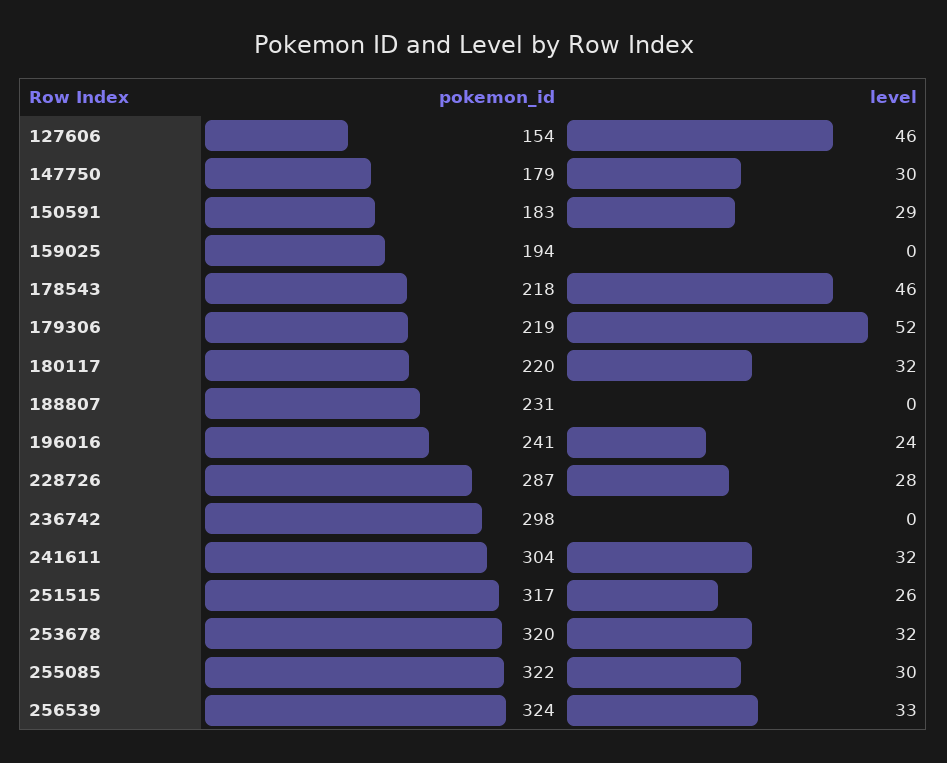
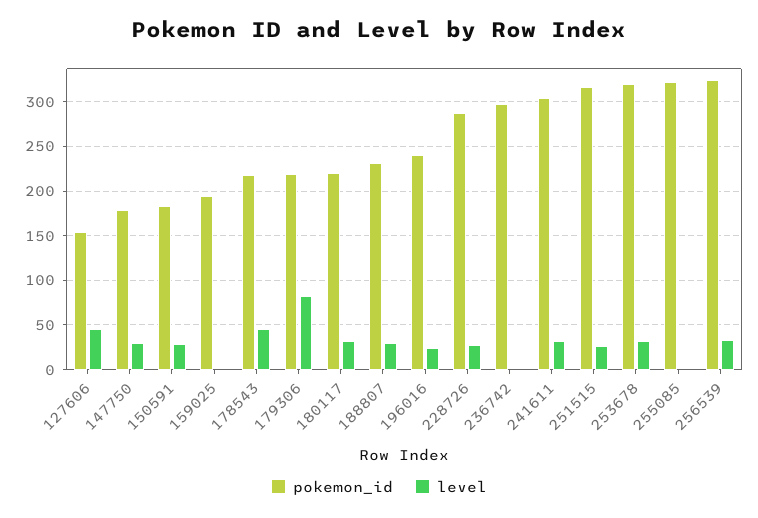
level, 179306: 52 -> 80
level, 188807: 0 -> 30
level, 255085: 30 -> 0

